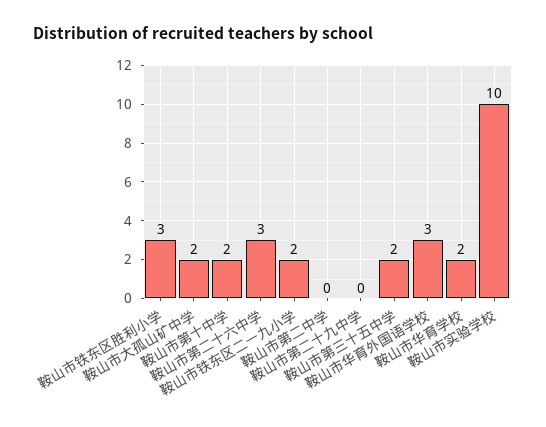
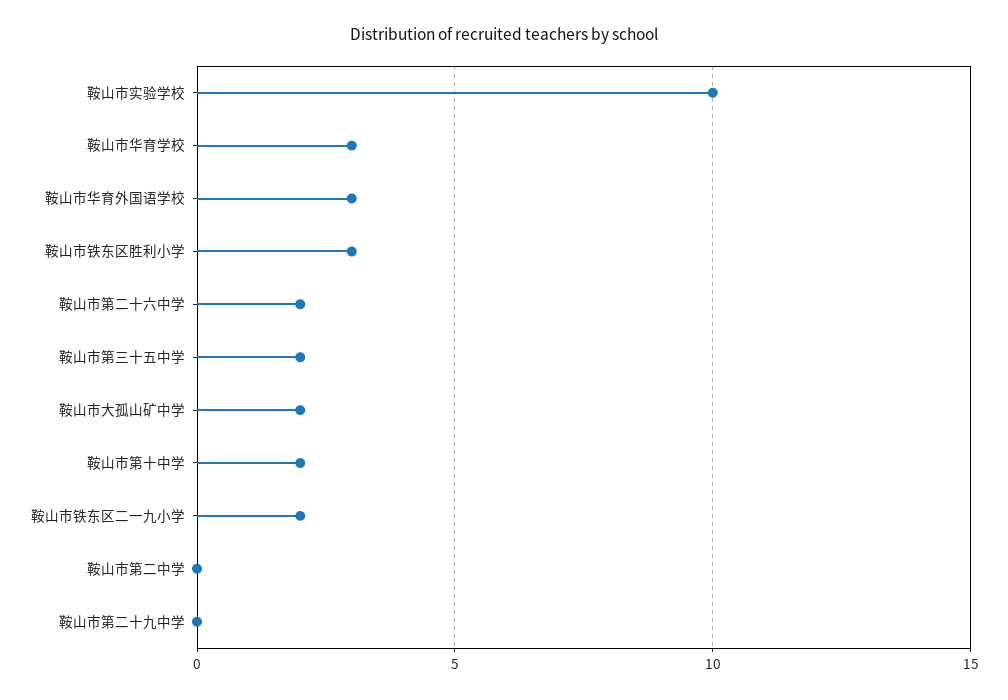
鞍山市第二十六中学: 3 -> 2
鞍山市华育学校: 2 -> 3

